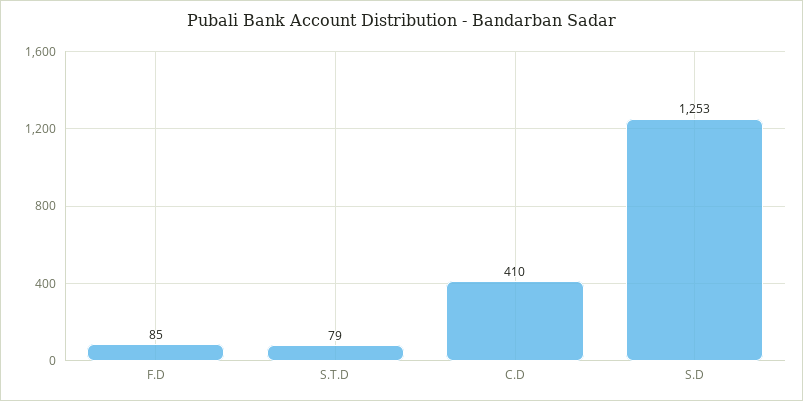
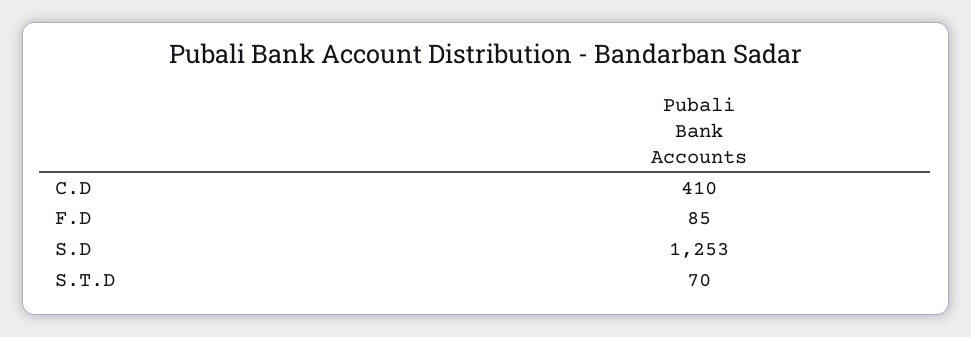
S.T.D: 79 -> 70

